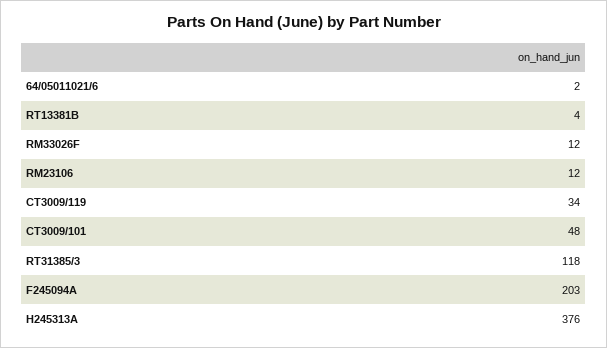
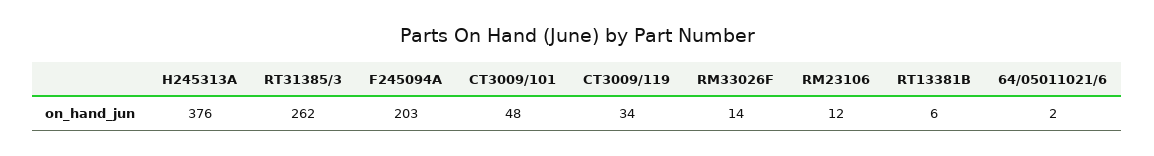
RT13381B: 4 -> 6
RM33026F: 12 -> 14
RT31385/3: 118 -> 262

